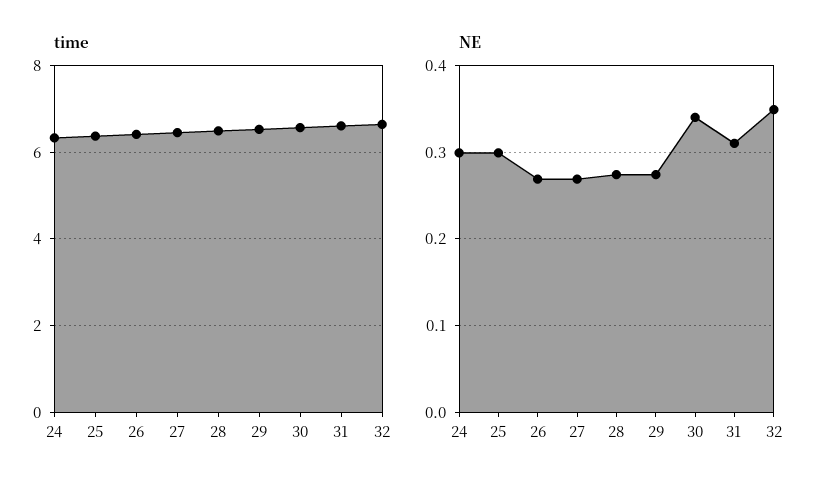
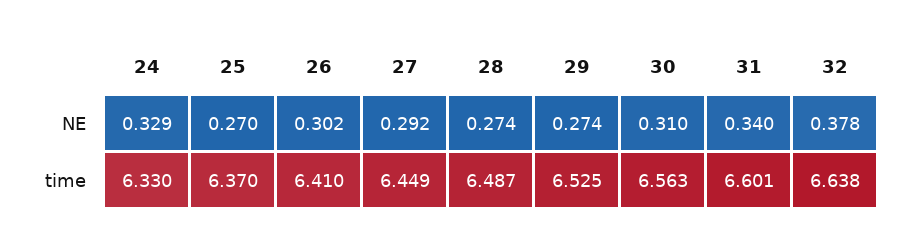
NE, 24: 0.3 -> 0.329
NE, 25: 0.3 -> 0.27
NE, 26: 0.27 -> 0.302
NE, 27: 0.27 -> 0.292
NE, 30: 0.34 -> 0.31
NE, 31: 0.31 -> 0.34
NE, 32: 0.35 -> 0.378

